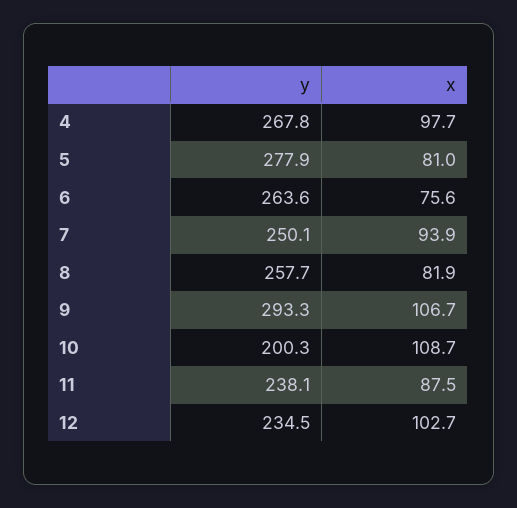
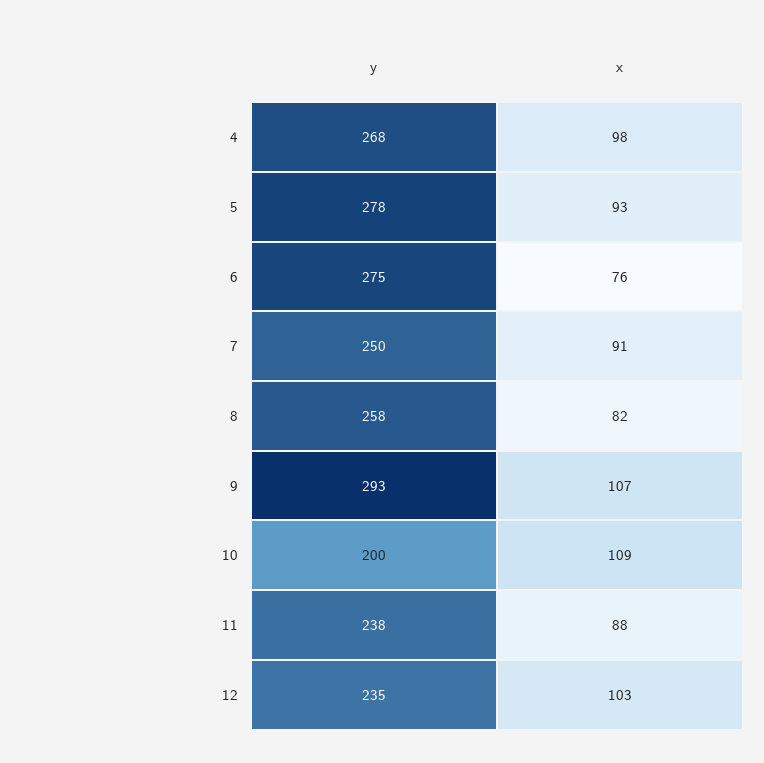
x, 5: 81 -> 93
y, 6: 263.6 -> 275
x, 7: 93.9 -> 91

